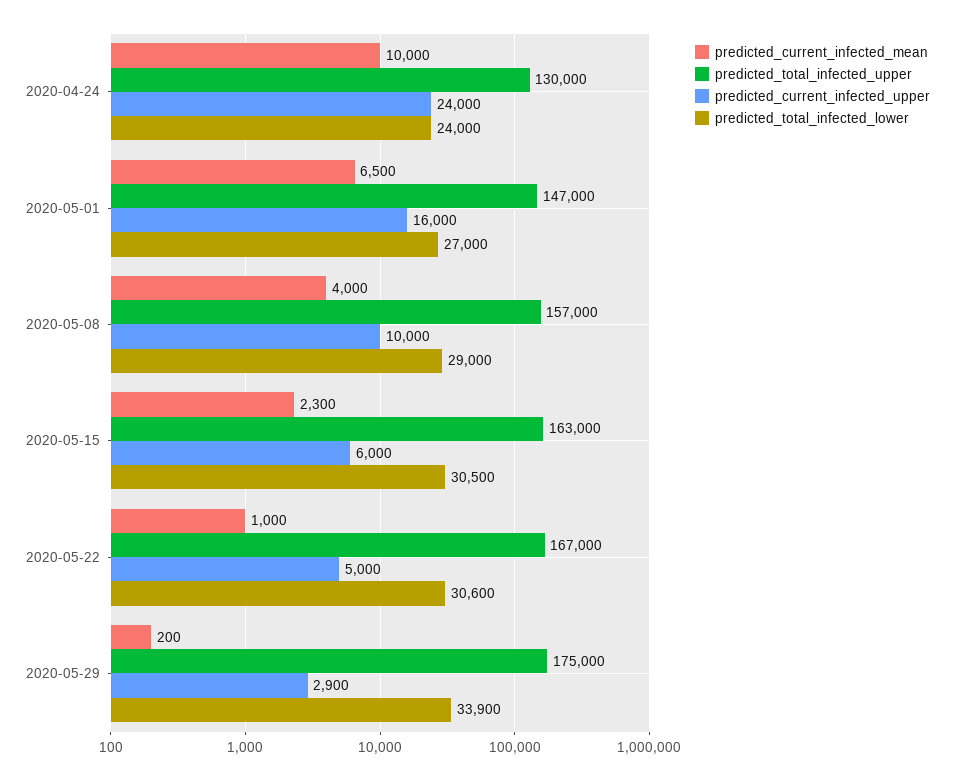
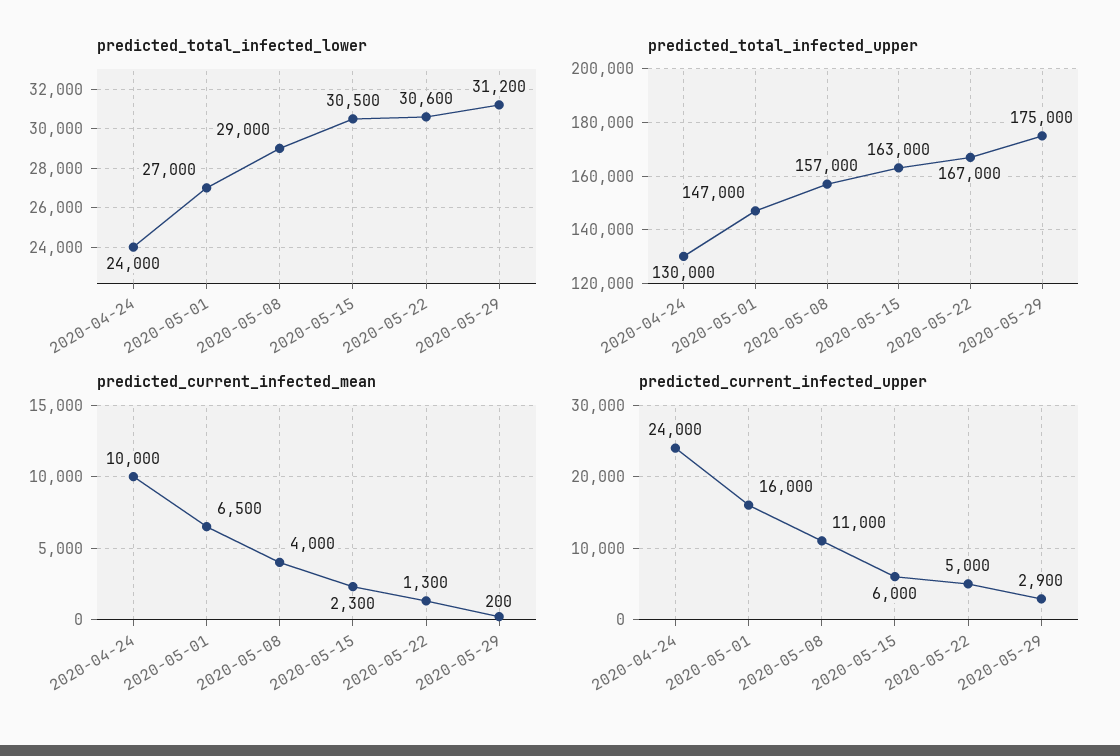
predicted_current_infected_upper, 2020-05-08: 10000 -> 11000
predicted_current_infected_mean, 2020-05-22: 1000 -> 1300
predicted_total_infected_lower, 2020-05-29: 33900 -> 31200

